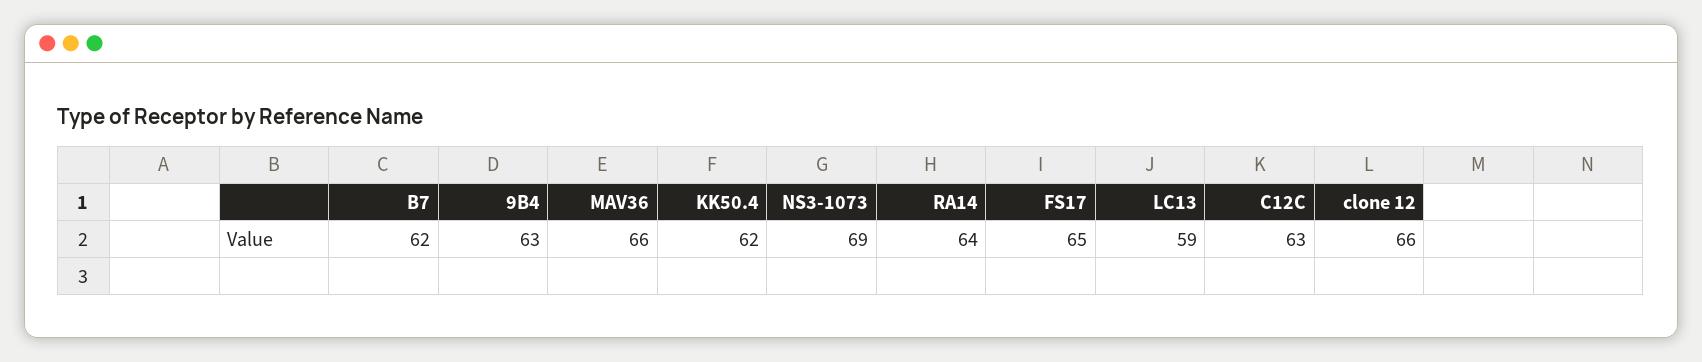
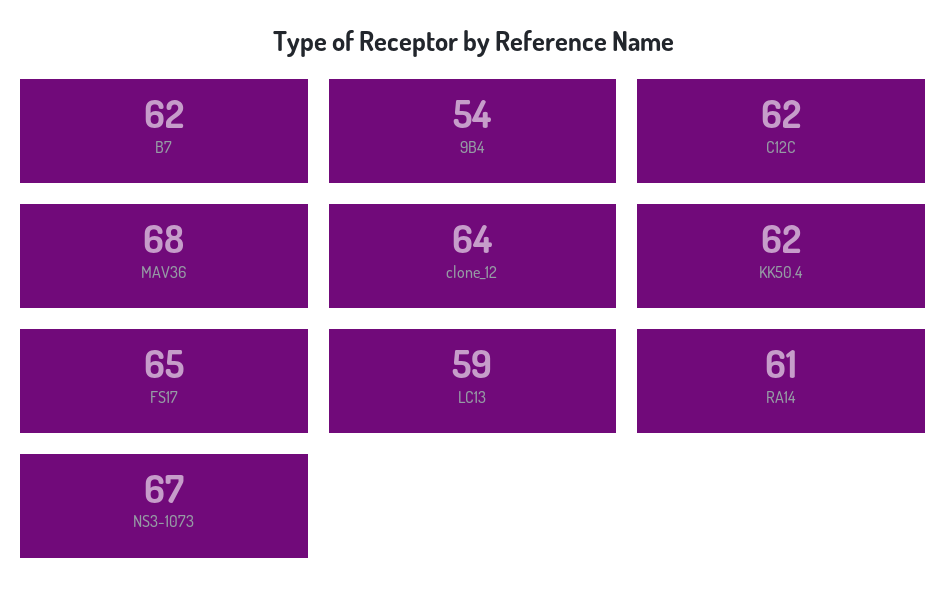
9B4: 63 -> 54
MAV36: 66 -> 68
NS3-1073: 69 -> 67
RA14: 64 -> 61
C12C: 63 -> 62
clone 12: 66 -> 64

